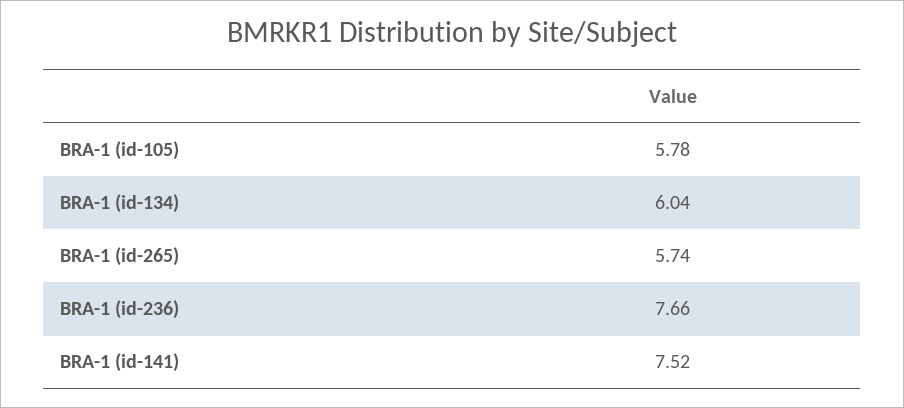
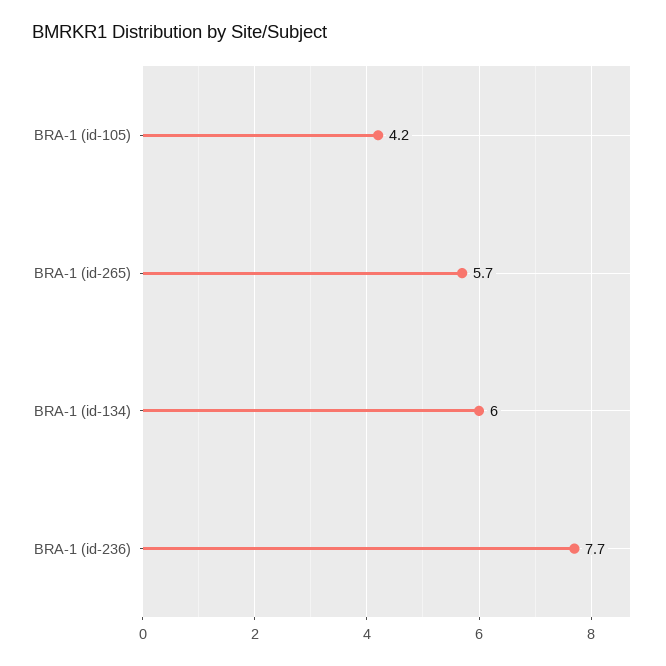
BRA-1 (id-105): 5.78 -> 4.2
BRA-1 (id-141): 7.52 -> none

